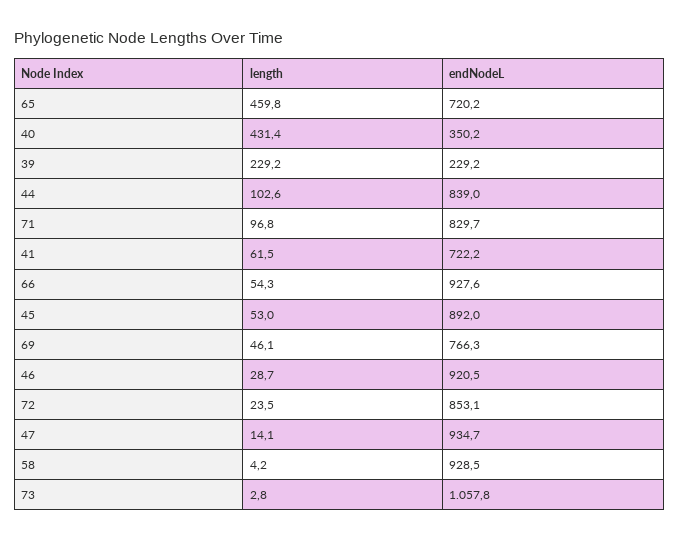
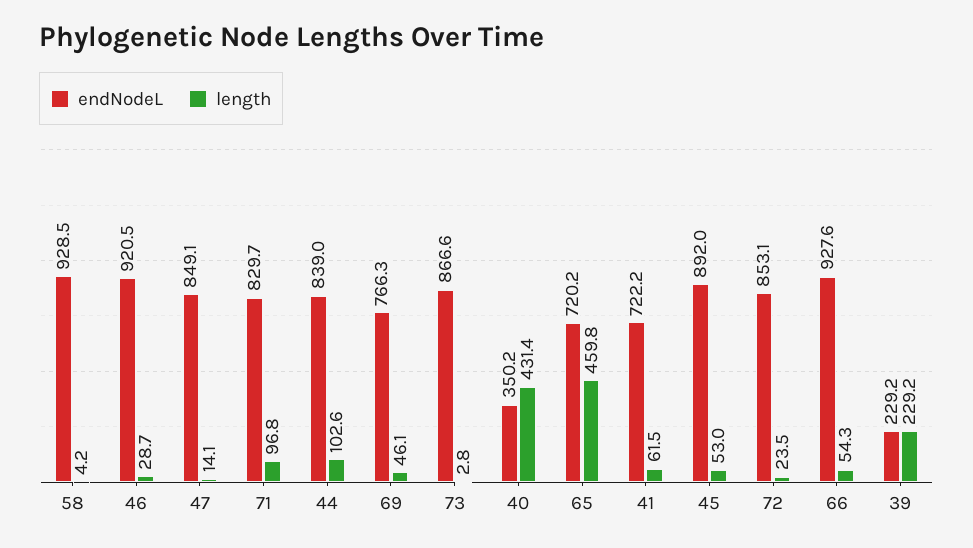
endNodeL, 47: 934.7 -> 849.1
endNodeL, 73: 1057.8 -> 866.6

